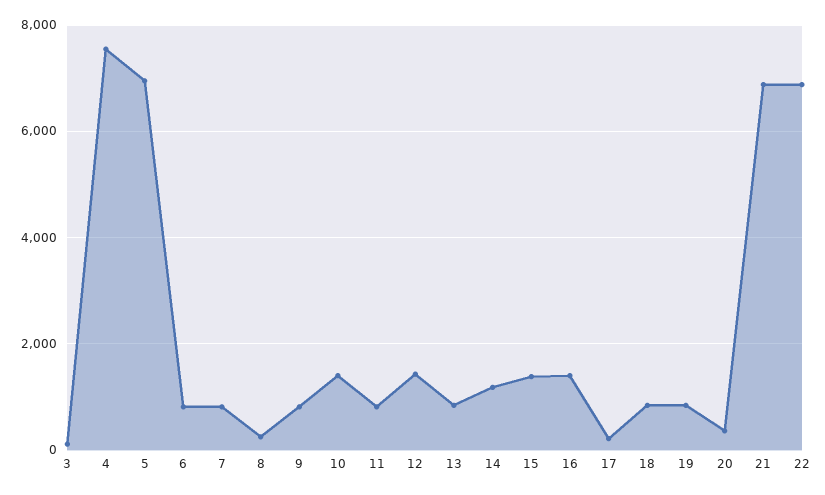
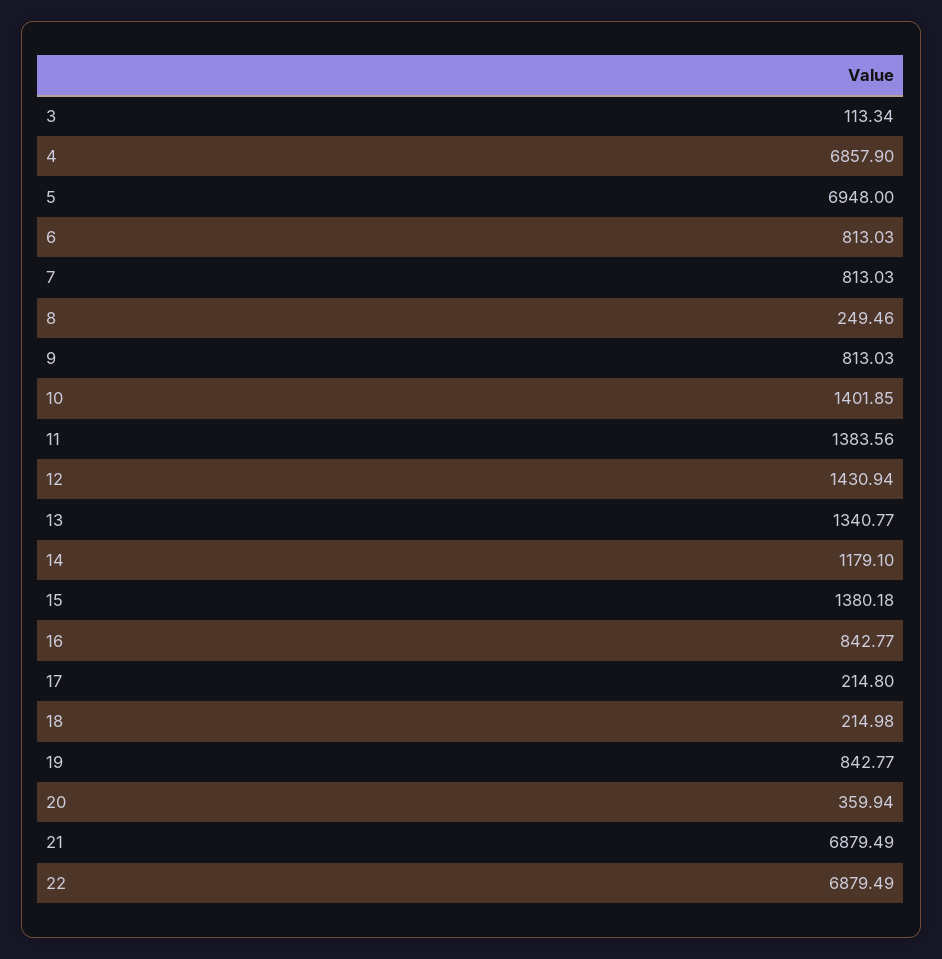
4: 7600 -> 6857.9
11: 800 -> 1383.56
13: 800 -> 1340.77
16: 1400 -> 842.77
18: 800 -> 214.98

